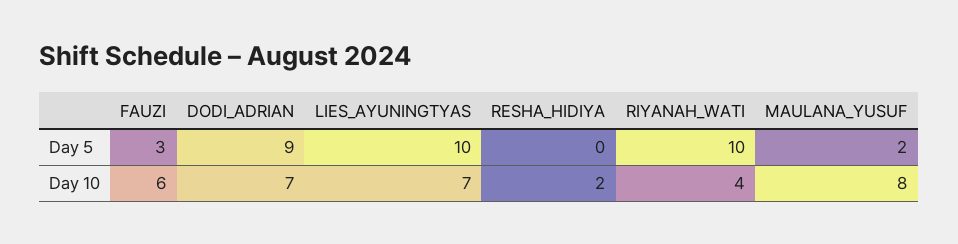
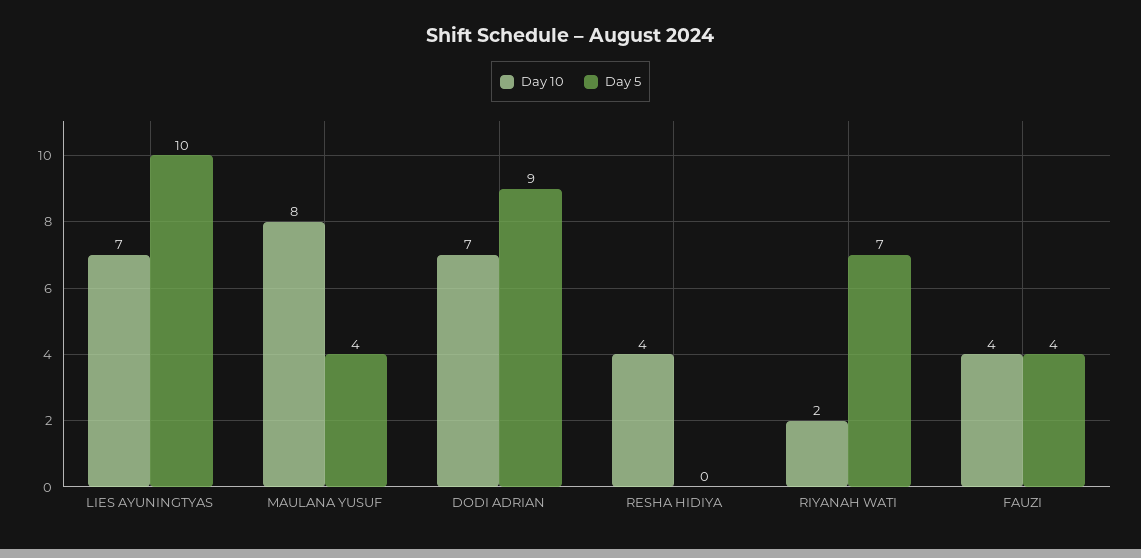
Day 5, FAUZI: 3 -> 4
Day 5, RIYANAH_WATI: 10 -> 7
Day 5, MAULANA_YUSUF: 2 -> 4
Day 10, FAUZI: 6 -> 4
Day 10, RESHA_HIDIYA: 2 -> 4
Day 10, RIYANAH_WATI: 4 -> 2

